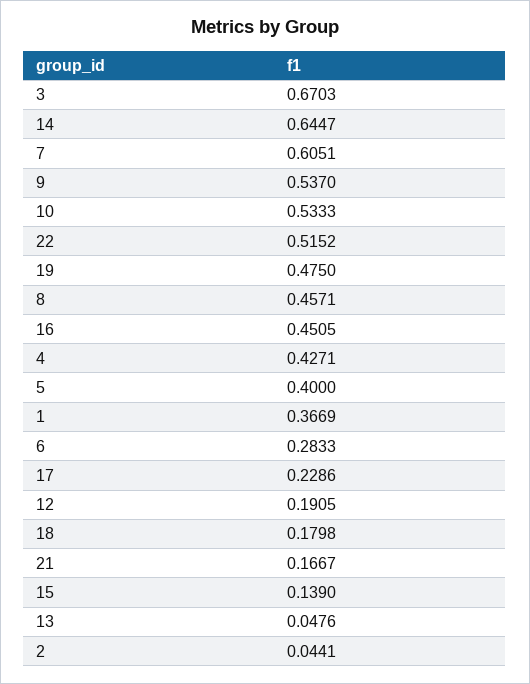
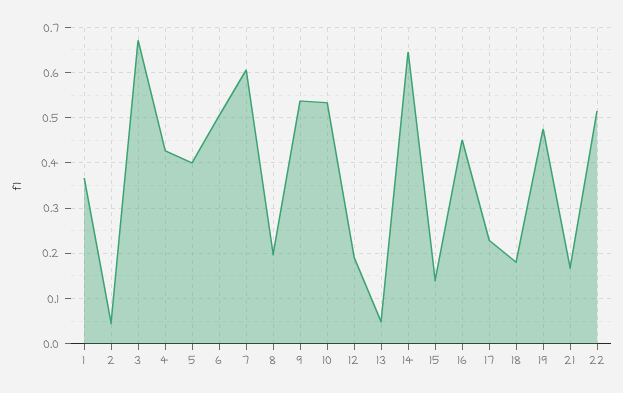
8: 0.4571 -> 0.2
6: 0.2833 -> 0.5

